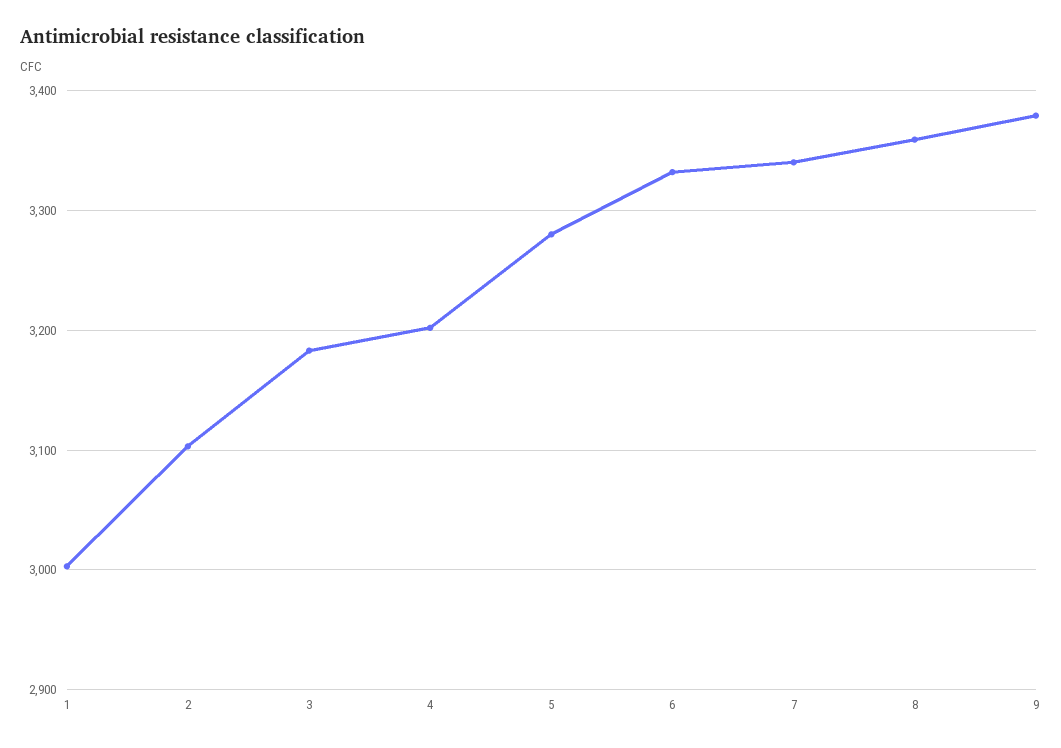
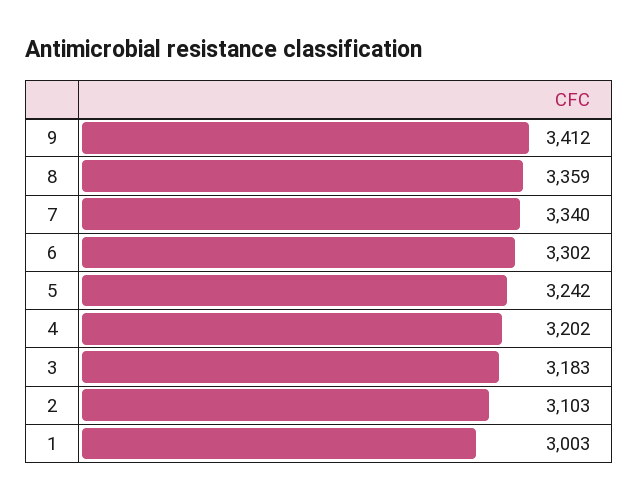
5: 3280 -> 3242
6: 3330 -> 3302
9: 3380 -> 3412

